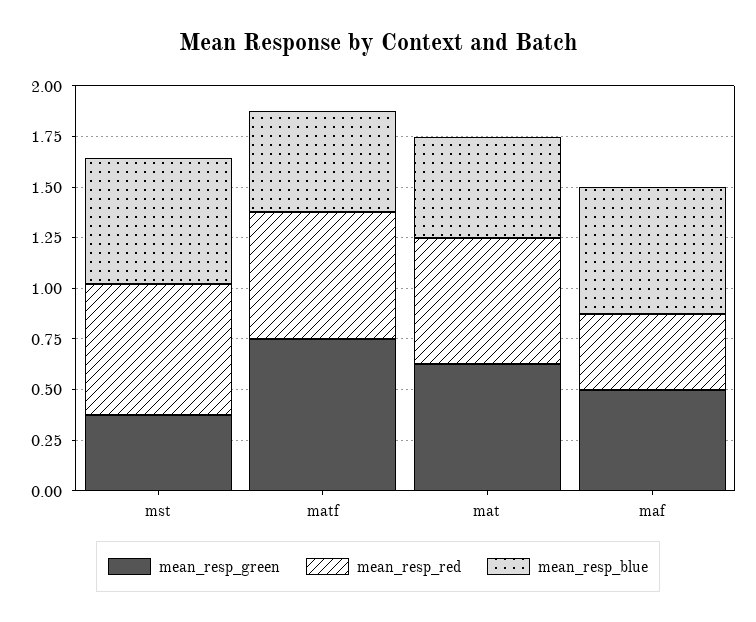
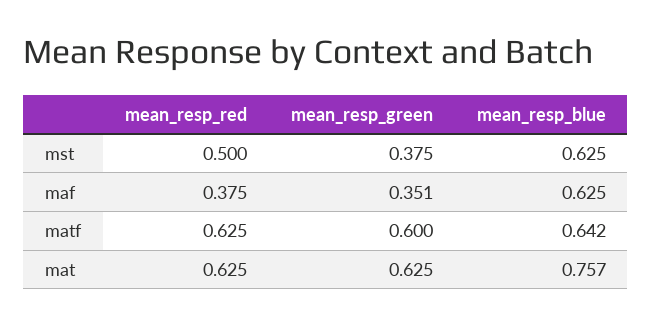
mean_resp_red, mst: 0.65 -> 0.5
mean_resp_green, matf: 0.75 -> 0.6
mean_resp_blue, matf: 0.5 -> 0.642
mean_resp_blue, mat: 0.5 -> 0.757
mean_resp_green, maf: 0.5 -> 0.351

